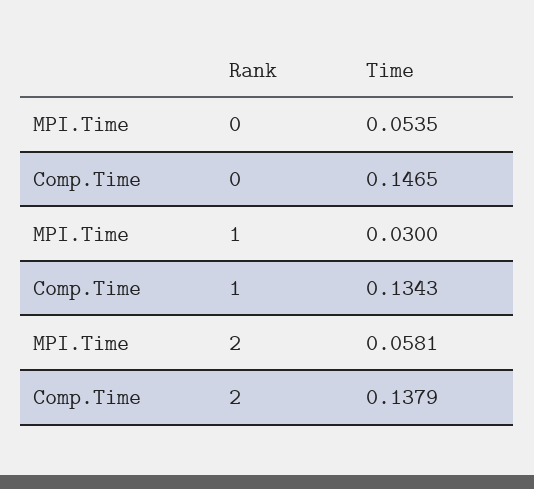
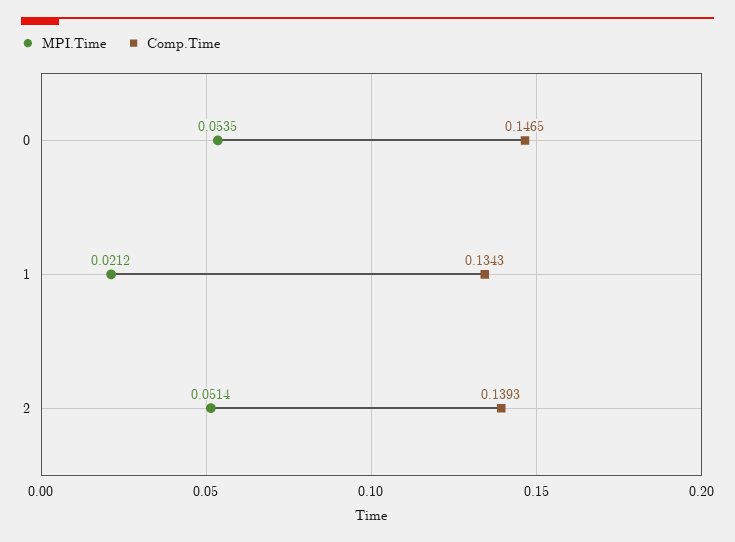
MPI.Time, 1: 0.03 -> 0.0212
MPI.Time, 2: 0.0581 -> 0.0514
Comp.Time, 2: 0.1379 -> 0.1393

